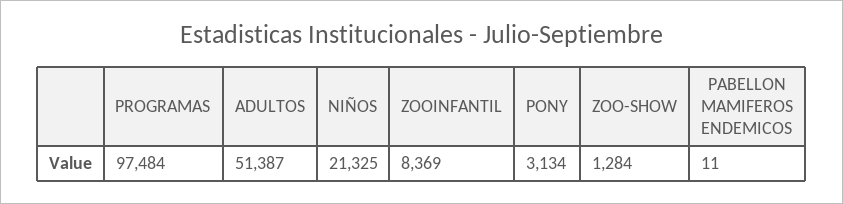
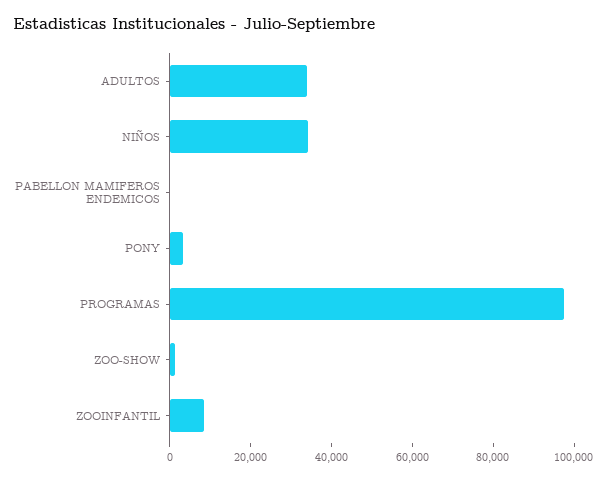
ADULTOS: 51387 -> 35000
NIÑOS: 21325 -> 35000

